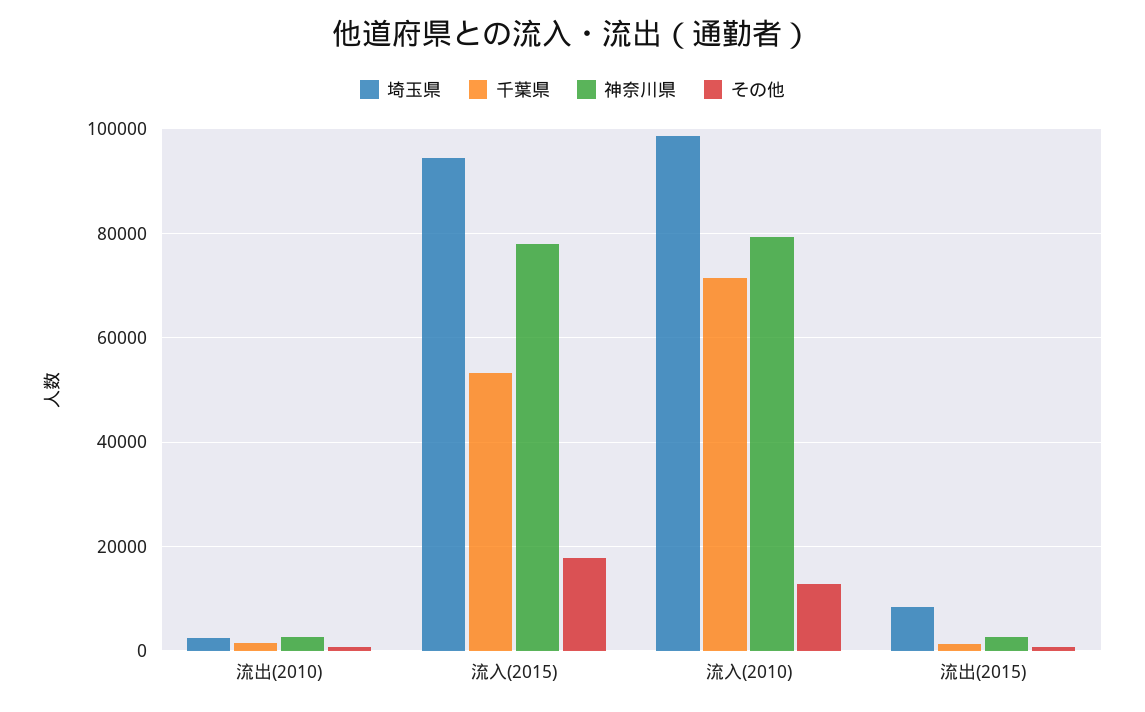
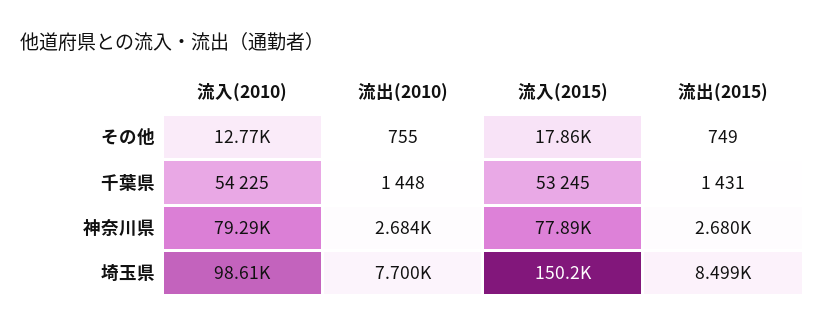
埼玉県, 流出(2010): 2000 -> 7700
埼玉県, 流入(2015): 94000 -> 150200
千葉県, 流入(2010): 72000 -> 54225

